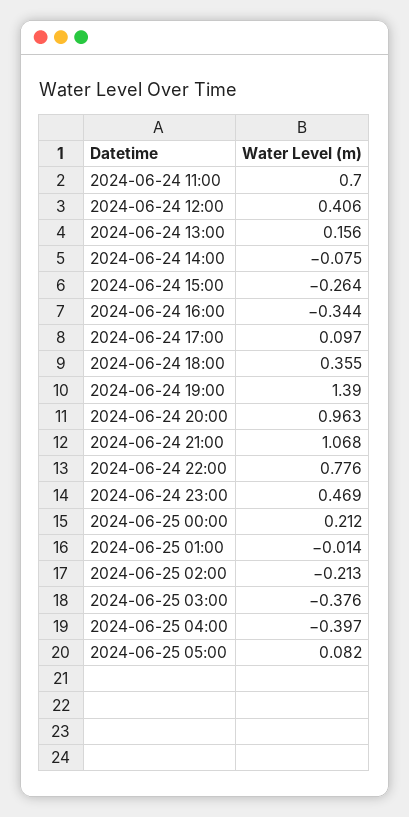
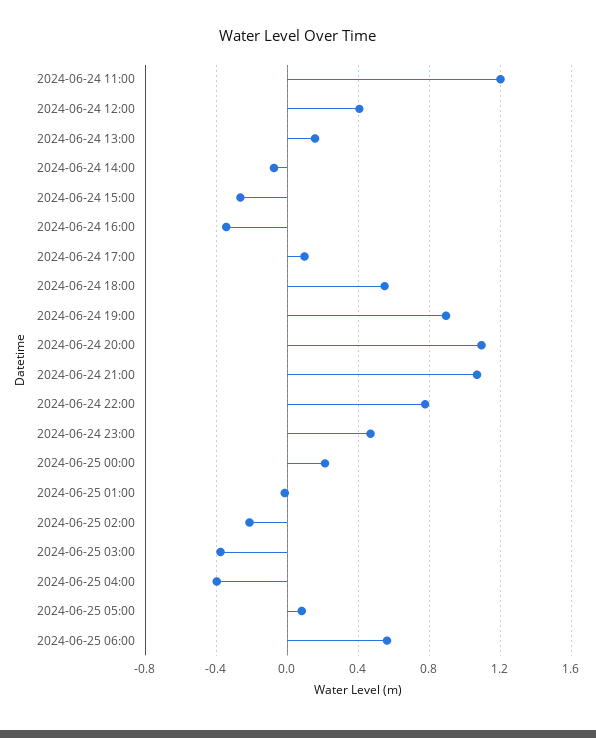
2024-06-24 11:00: 0.7 -> 1.2
2024-06-24 18:00: 0.355 -> 0.55
2024-06-24 19:00: 1.39 -> 0.9
2024-06-24 20:00: 0.963 -> 1.1
2024-06-25 06:00: none -> 0.55

